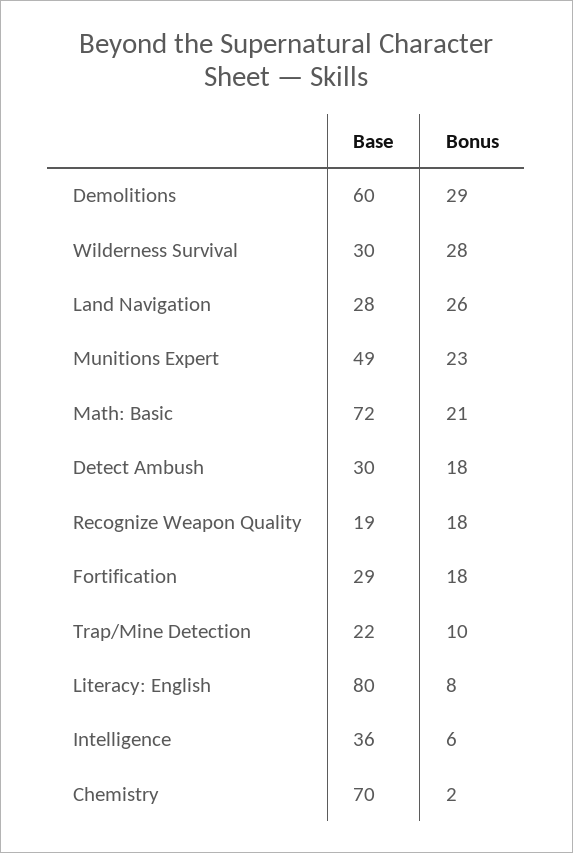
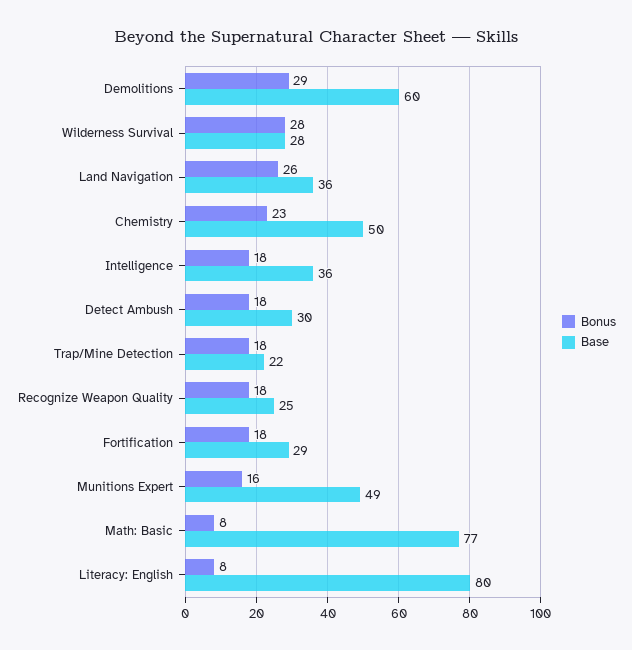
Base, Wilderness Survival: 30 -> 28
Base, Land Navigation: 28 -> 36
Bonus, Munitions Expert: 23 -> 16
Base, Math: Basic: 72 -> 77
Bonus, Math: Basic: 21 -> 8
Base, Recognize Weapon Quality: 19 -> 25
Bonus, Trap/Mine Detection: 10 -> 18
Bonus, Intelligence: 6 -> 18
Base, Chemistry: 70 -> 50
Bonus, Chemistry: 2 -> 23

